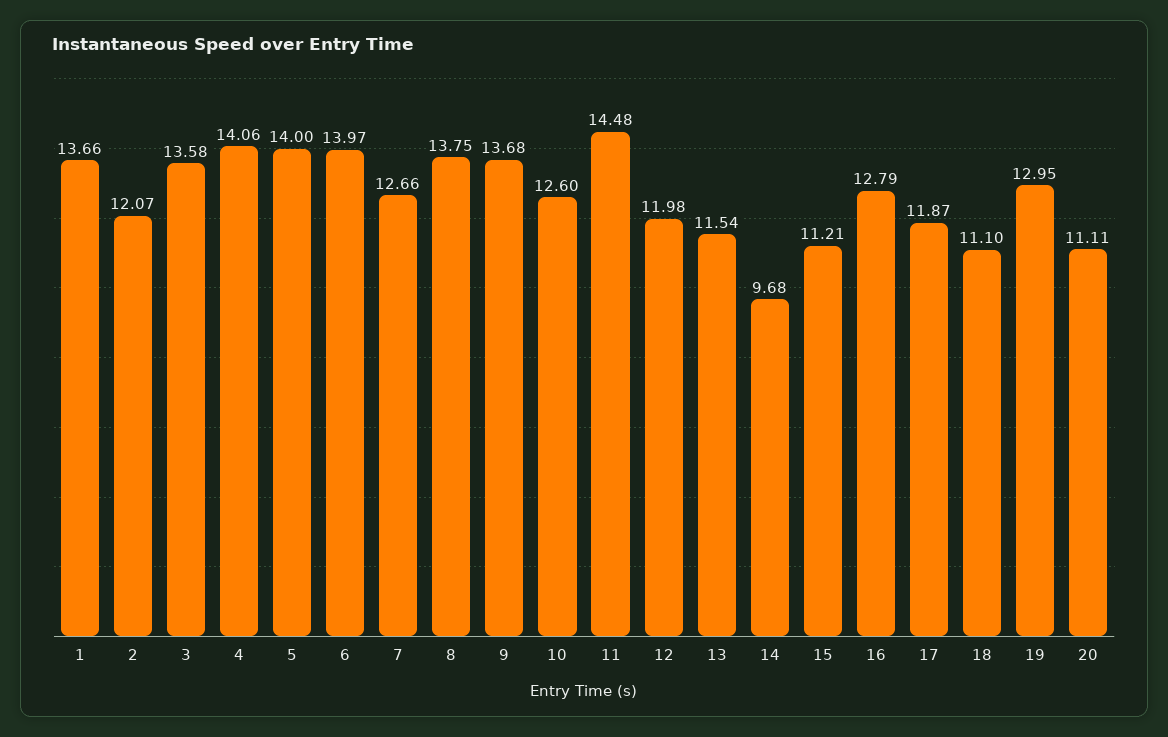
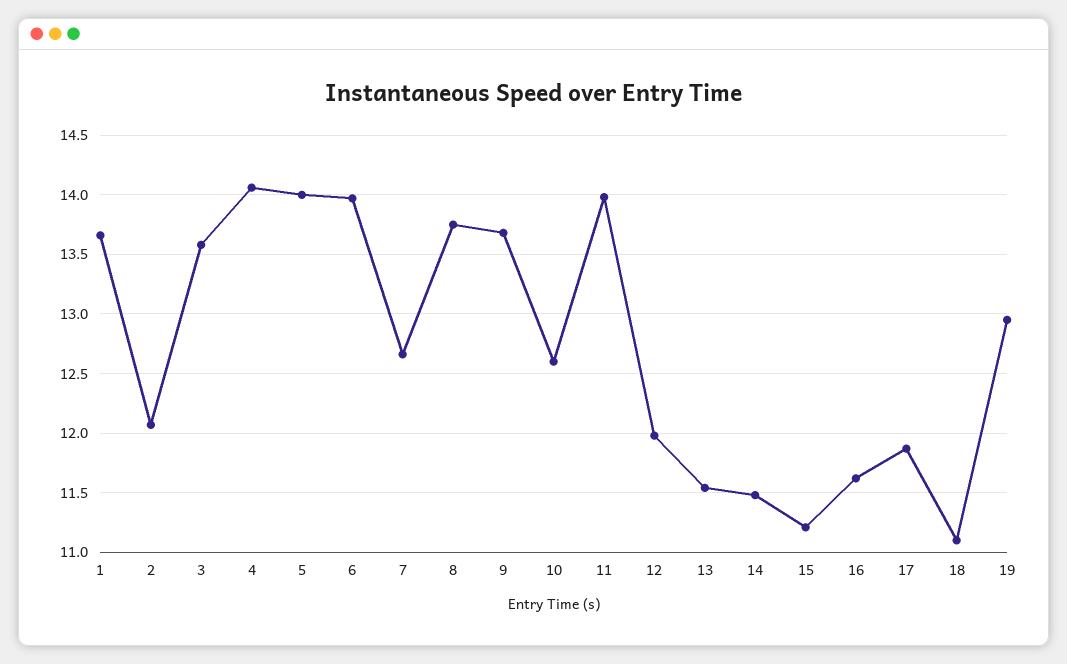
11: 14.48 -> 14
14: 9.68 -> 11.5
16: 12.79 -> 11.6
20: 11.11 -> none

